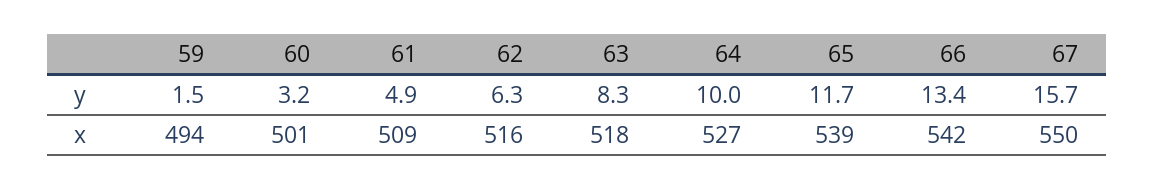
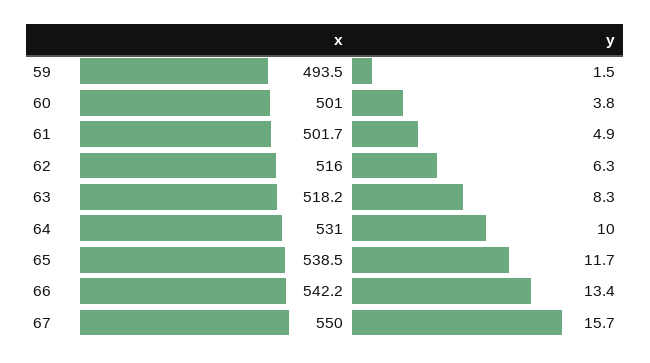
60, y: 3.2 -> 3.8
61, x: 509 -> 501.7
64, x: 527 -> 531

